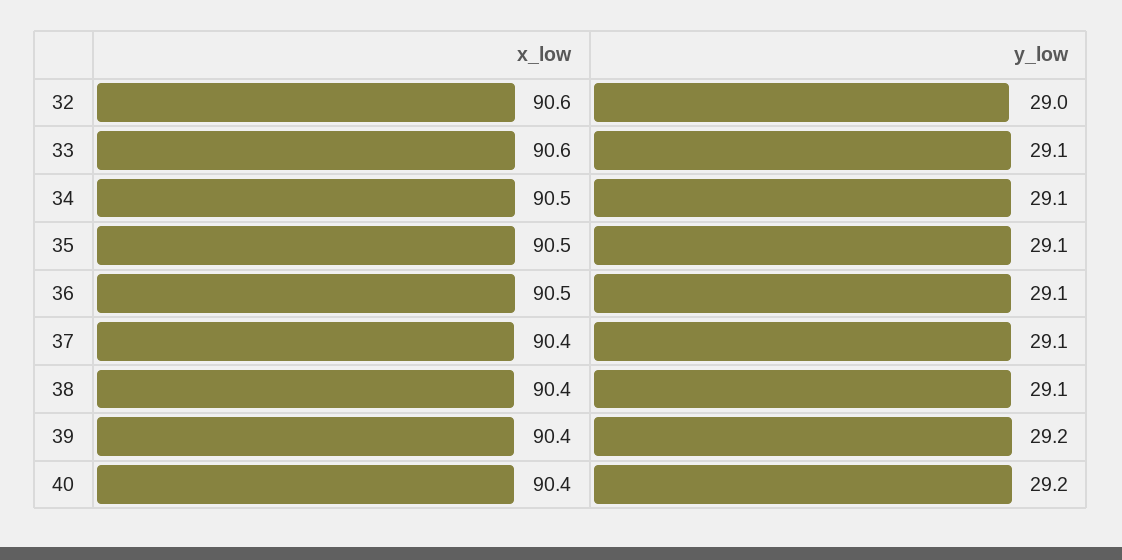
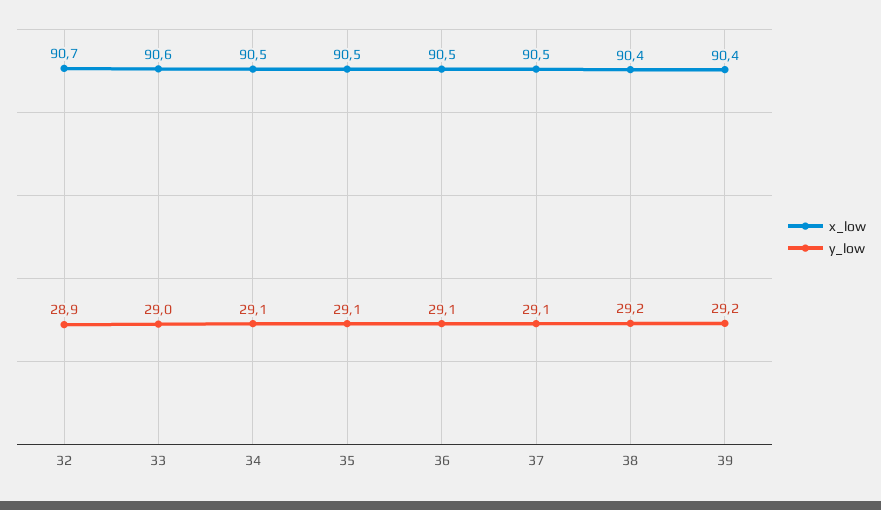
x_low, 32: 90.6 -> 90.7
y_low, 32: 29 -> 28.9
y_low, 33: 29.1 -> 29
x_low, 37: 90.4 -> 90.5
y_low, 38: 29.1 -> 29.2
x_low, 40: 90.4 -> none
y_low, 40: 29.2 -> none

